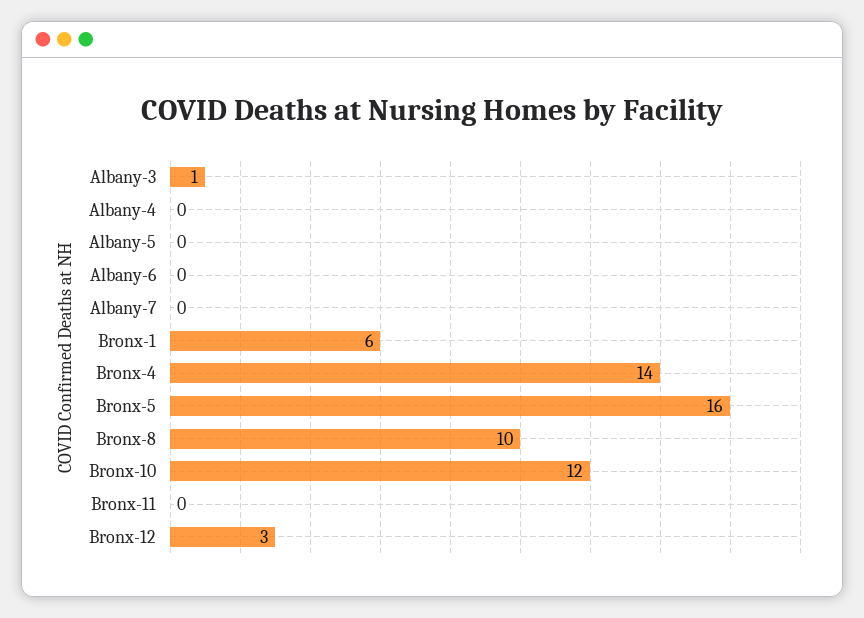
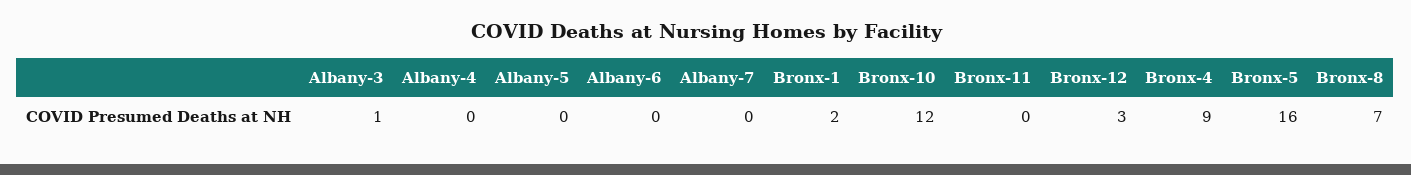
Bronx-1: 6 -> 2
Bronx-4: 14 -> 9
Bronx-8: 10 -> 7

